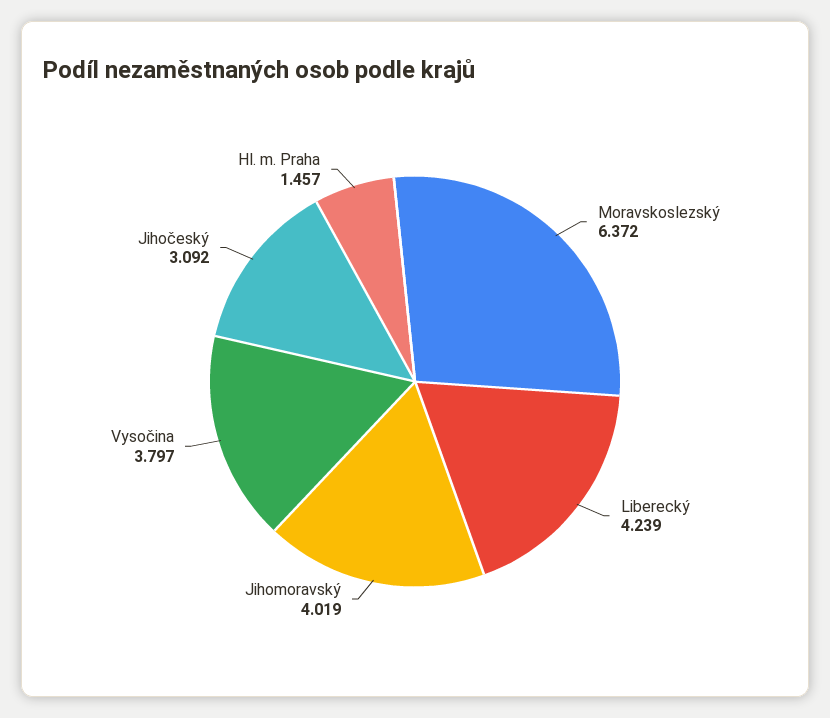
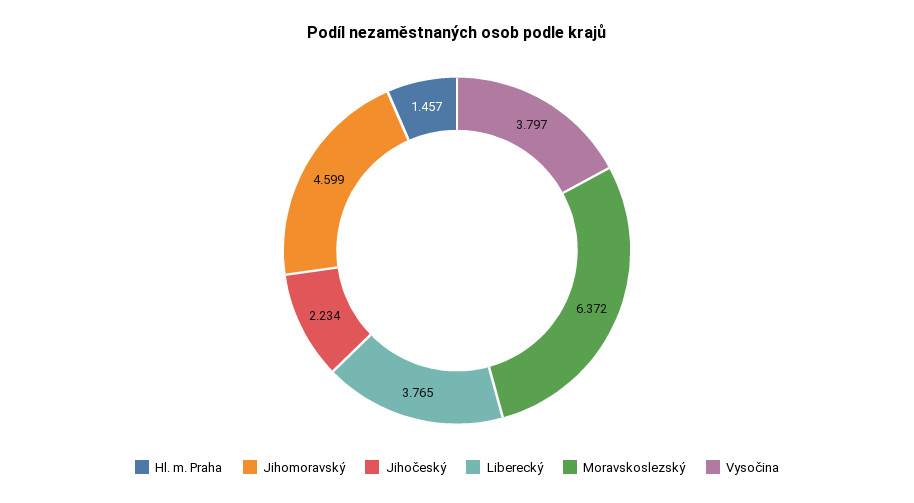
Liberecký: 4.239 -> 3.765
Jihomoravský: 4.019 -> 4.599
Jihočeský: 3.092 -> 2.234

